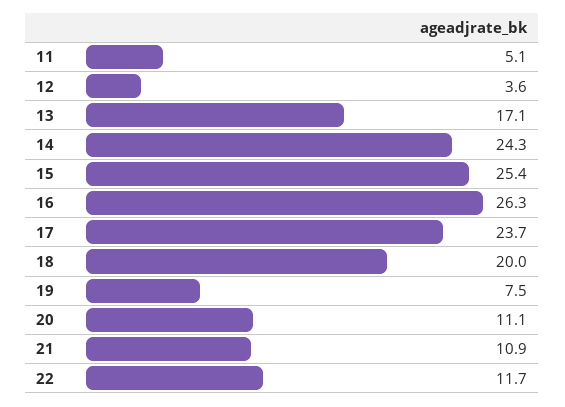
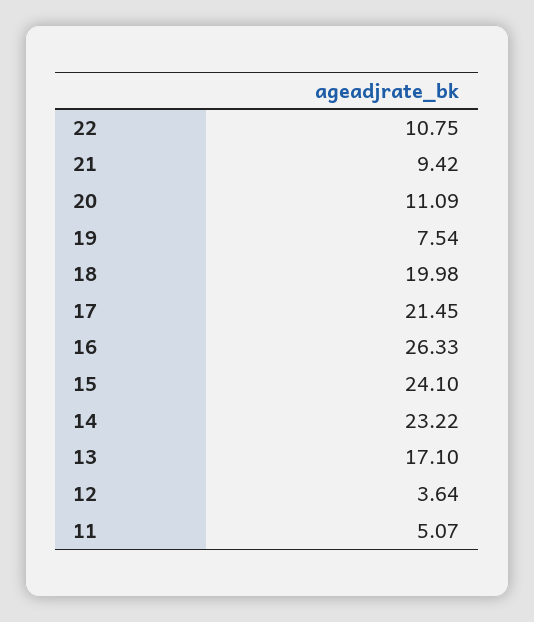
14: 24.3 -> 23.22
15: 25.4 -> 24.1
17: 23.7 -> 21.45
21: 10.9 -> 9.42
22: 11.7 -> 10.75

